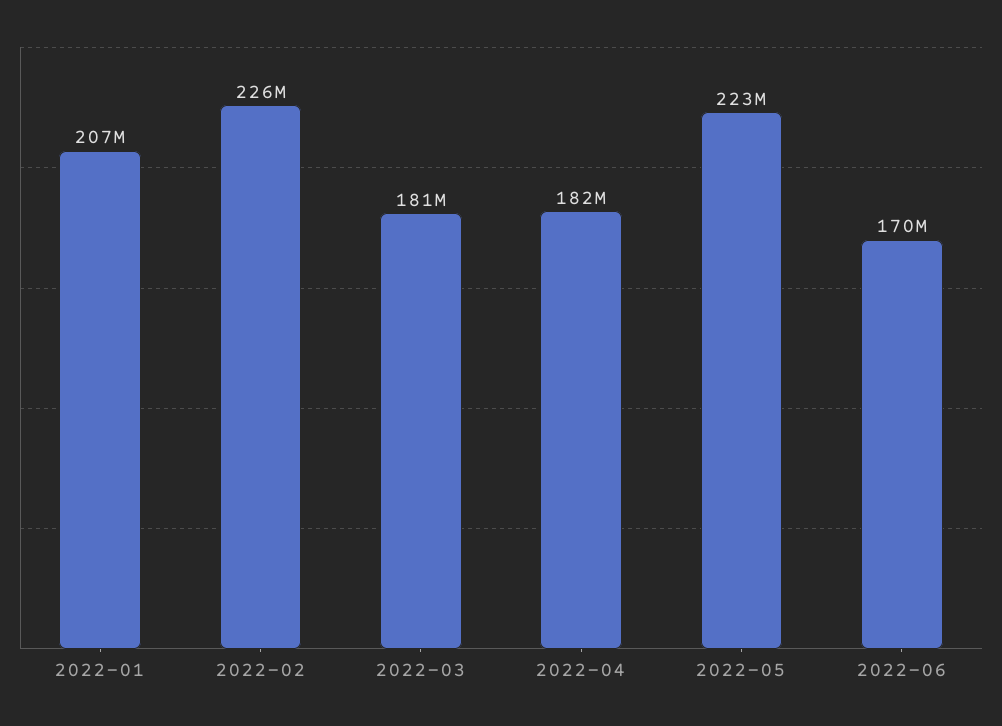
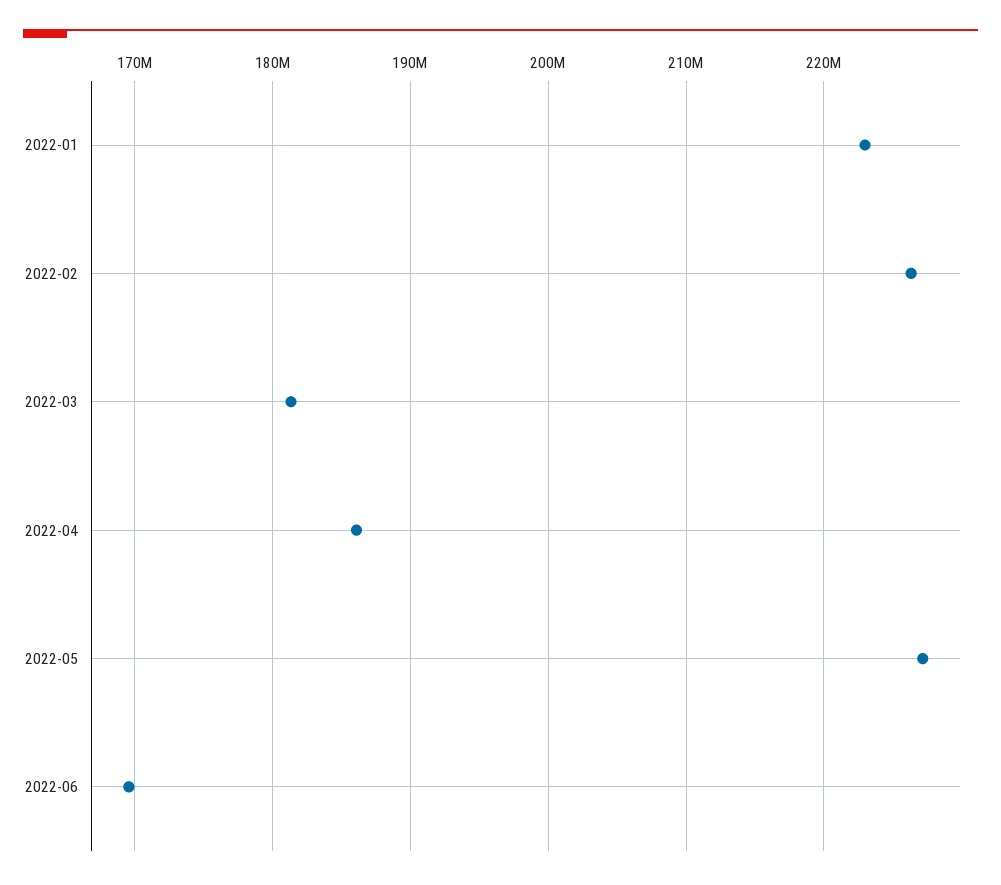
2022-01: 207000000 -> 223000000
2022-04: 182000000 -> 186000000
2022-05: 223000000 -> 227000000

